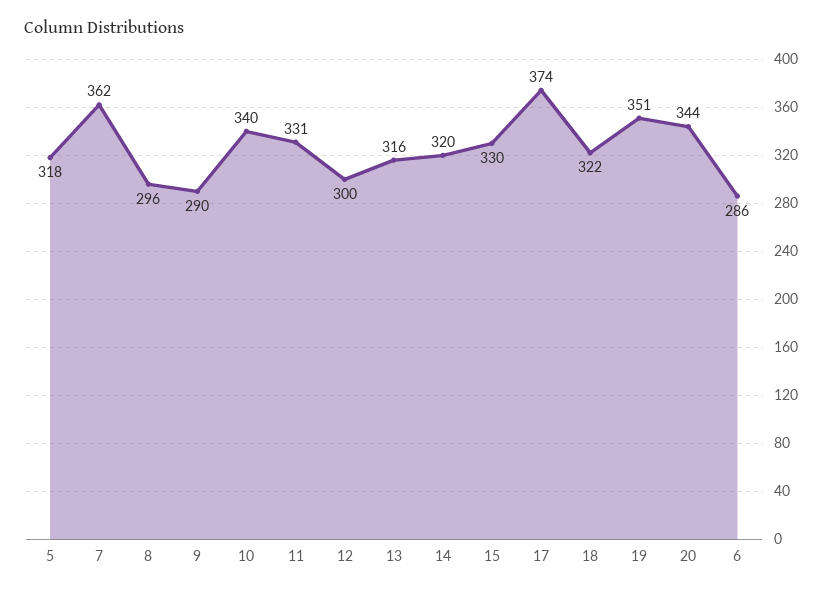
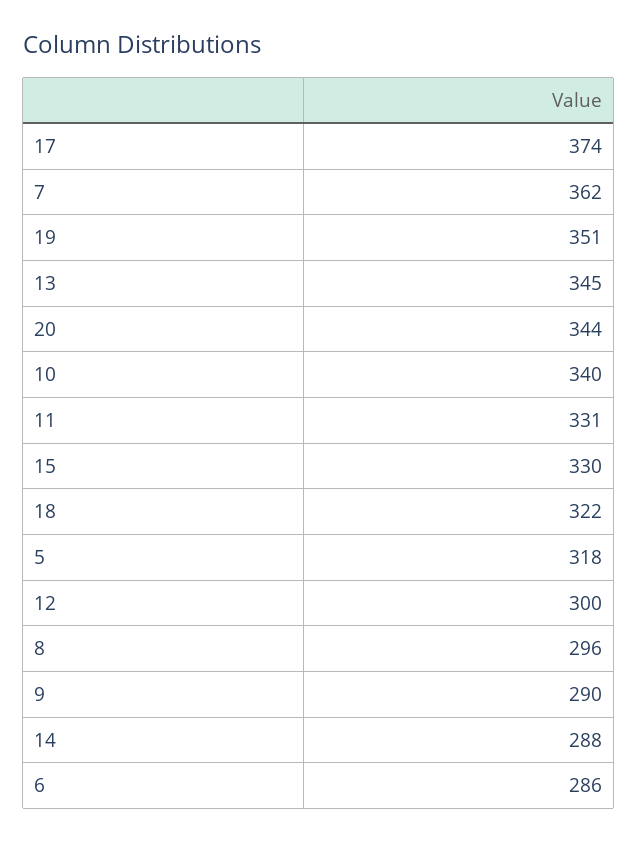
13: 316 -> 345
14: 320 -> 288

